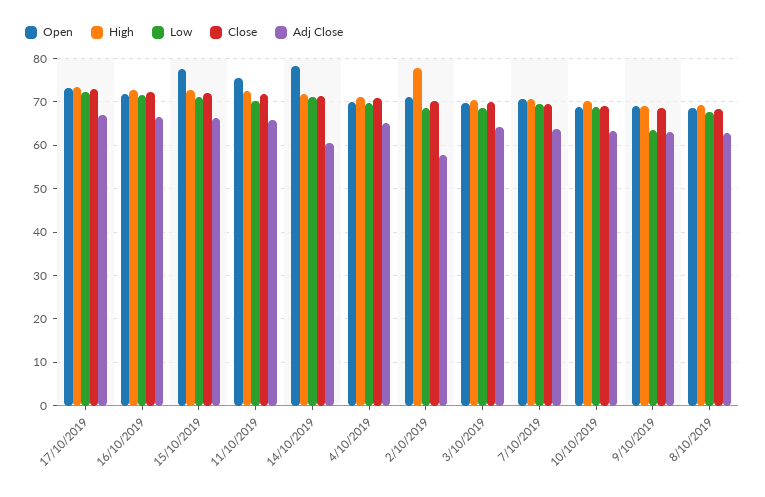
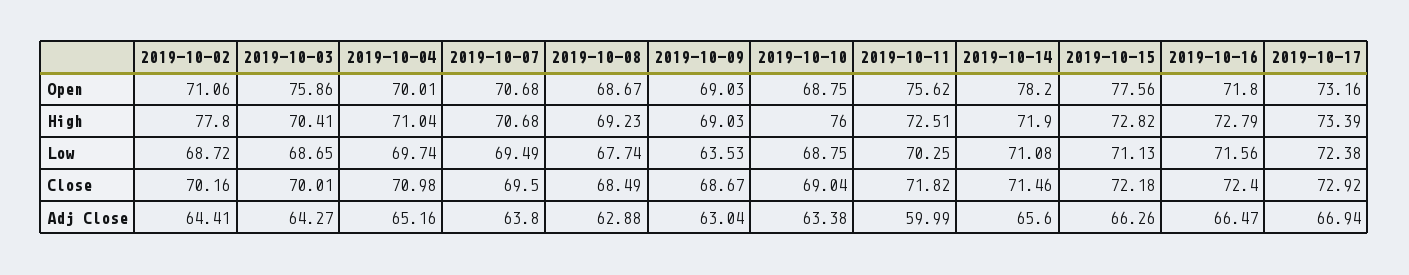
Adj Close, 11/10/2019: 66 -> 59.99
Adj Close, 14/10/2019: 60 -> 65.6
Adj Close, 2/10/2019: 58 -> 64.41
Open, 3/10/2019: 70 -> 75.86
High, 10/10/2019: 70 -> 76

